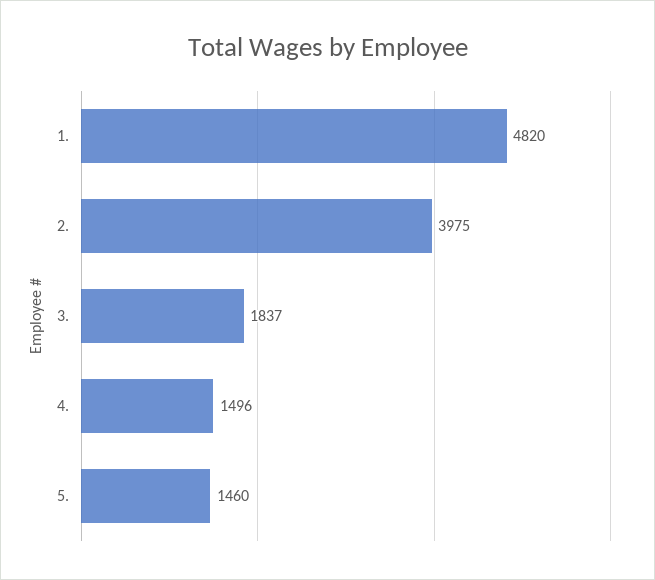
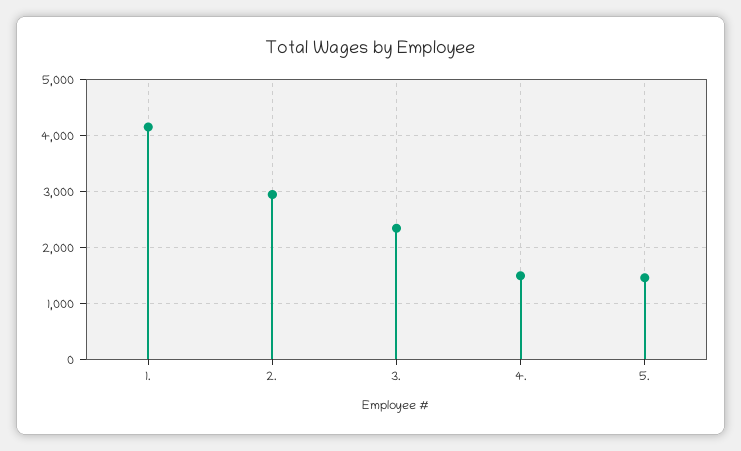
1.: 4820 -> 4200
2.: 3975 -> 3000
3.: 1837 -> 2400

